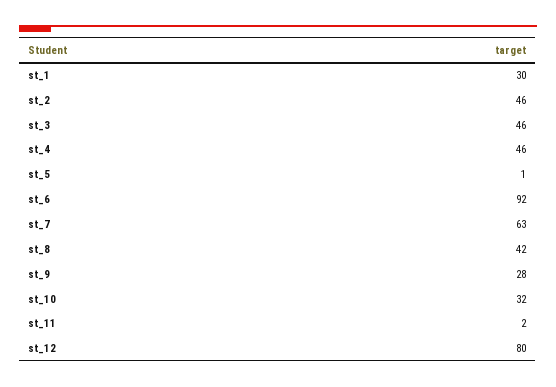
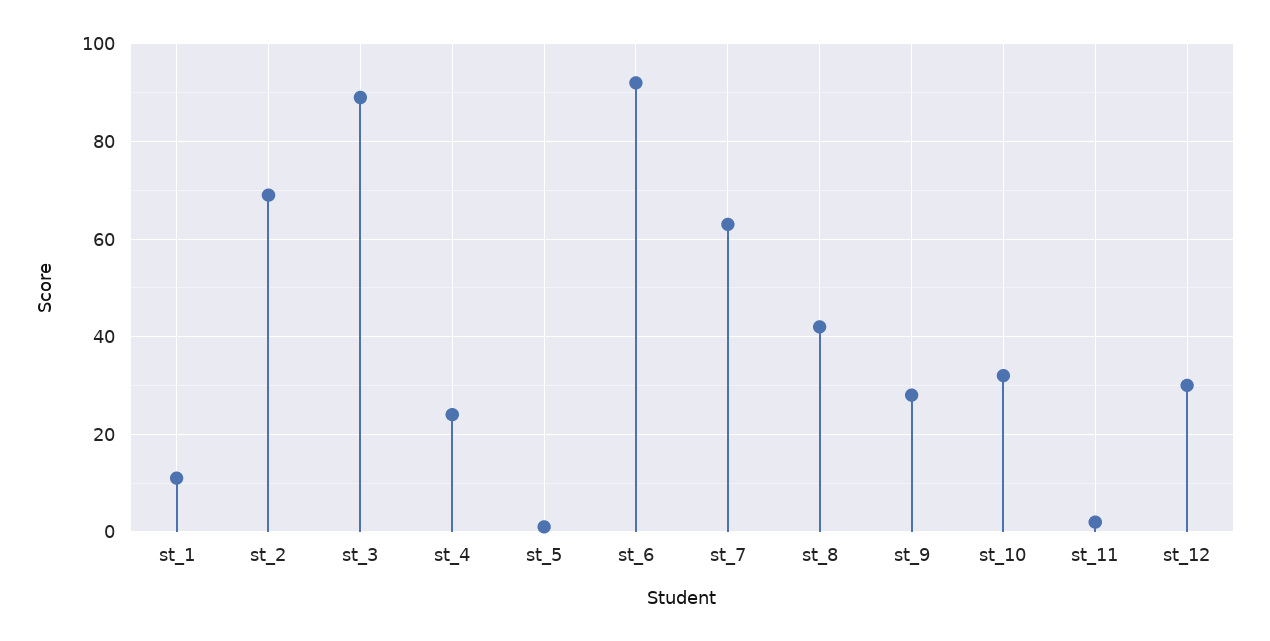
st_1: 30 -> 10
st_2: 46 -> 70
st_3: 46 -> 90
st_4: 46 -> 25
st_12: 80 -> 30

